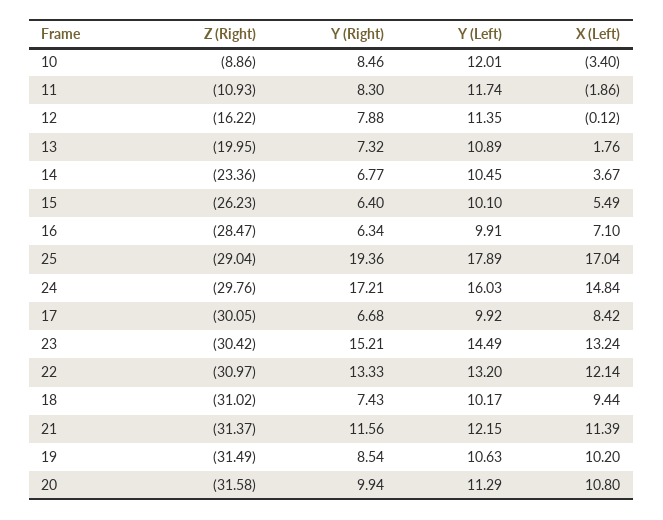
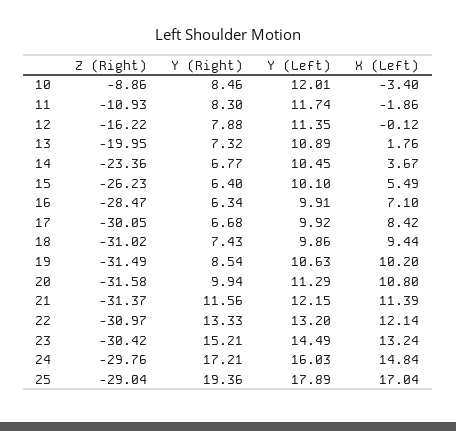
Y (Left), 18: 10.17 -> 9.86

